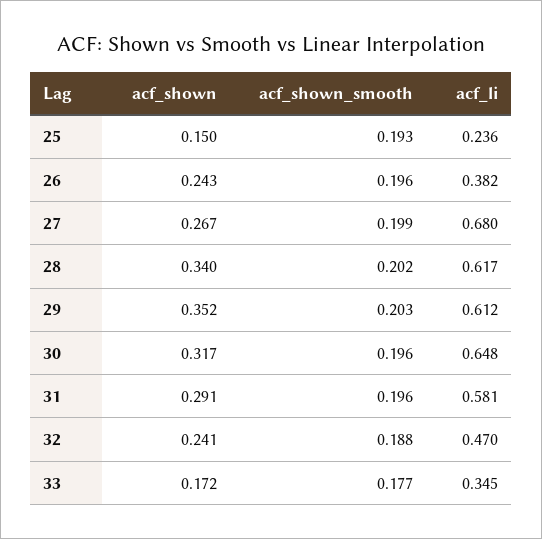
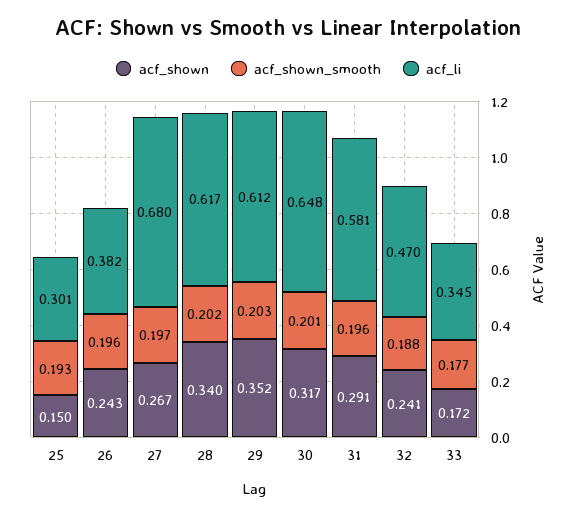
acf_li, 25: 0.236 -> 0.301
acf_shown_smooth, 27: 0.199 -> 0.197
acf_shown_smooth, 30: 0.196 -> 0.201

